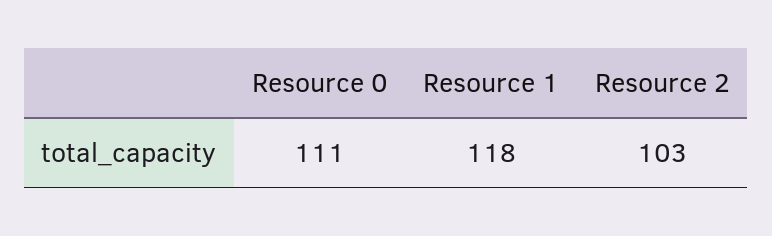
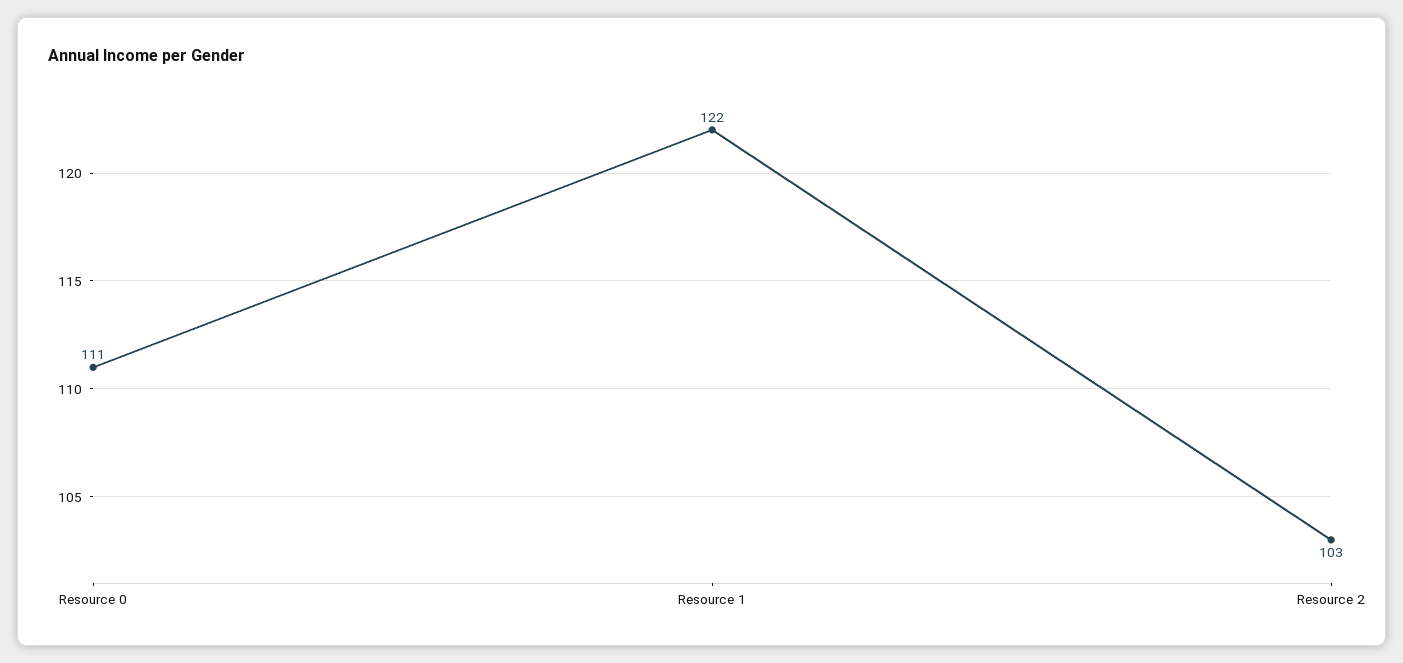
Resource 1: 118 -> 122

